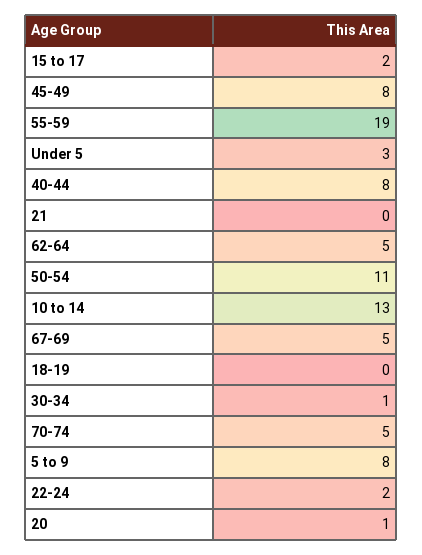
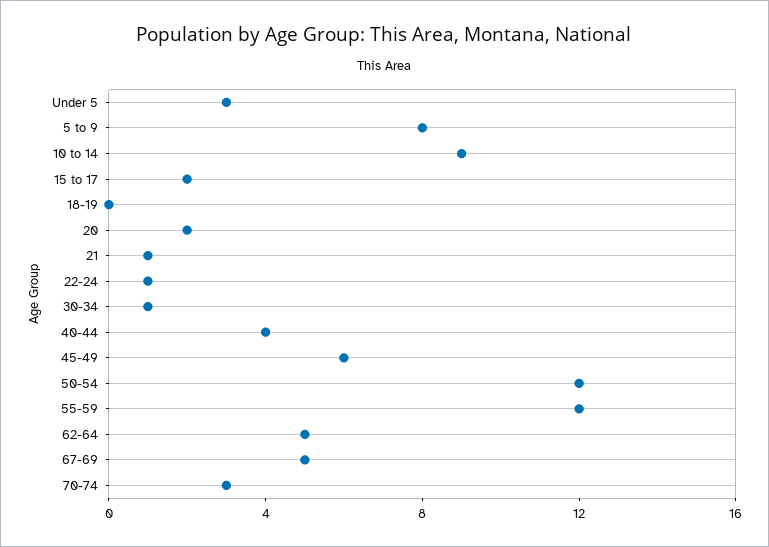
45-49: 8 -> 6
55-59: 19 -> 12
40-44: 8 -> 4
21: 0 -> 1
50-54: 11 -> 12
10 to 14: 13 -> 9
70-74: 5 -> 3
22-24: 2 -> 1
20: 1 -> 2

